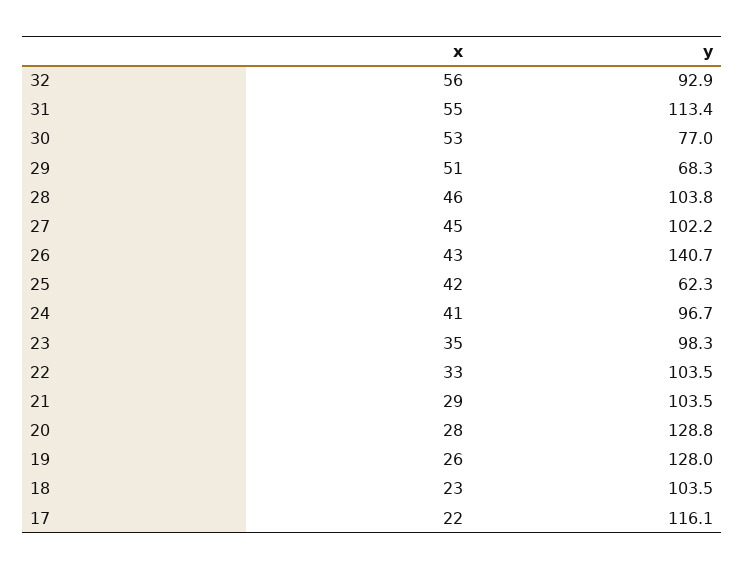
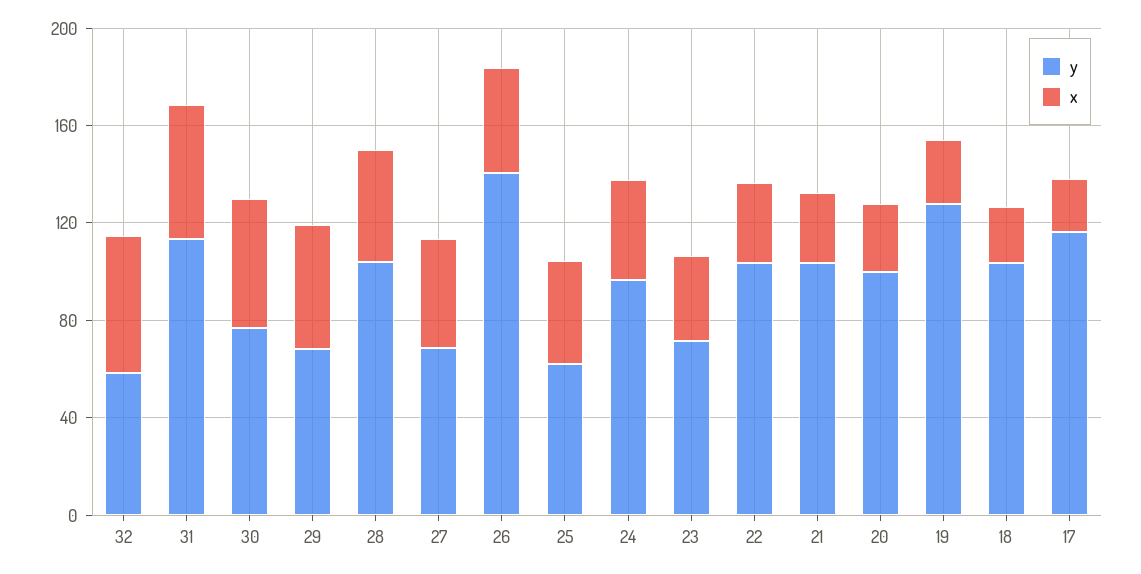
y, 32: 92.9 -> 60
y, 27: 102.2 -> 70
y, 23: 98.3 -> 70
y, 20: 128.8 -> 100

